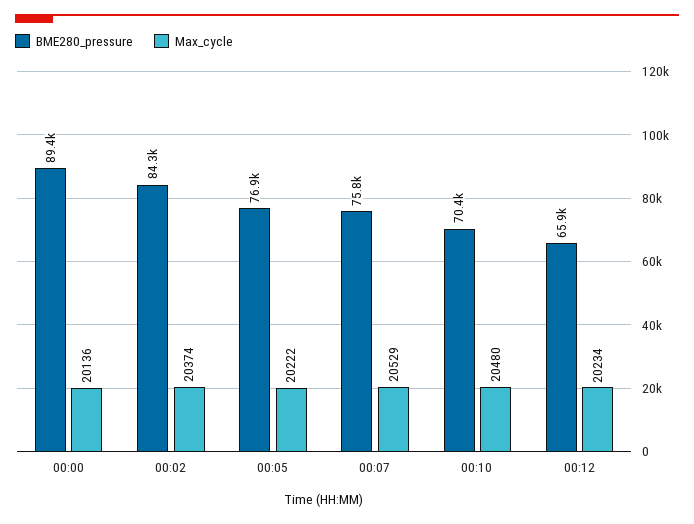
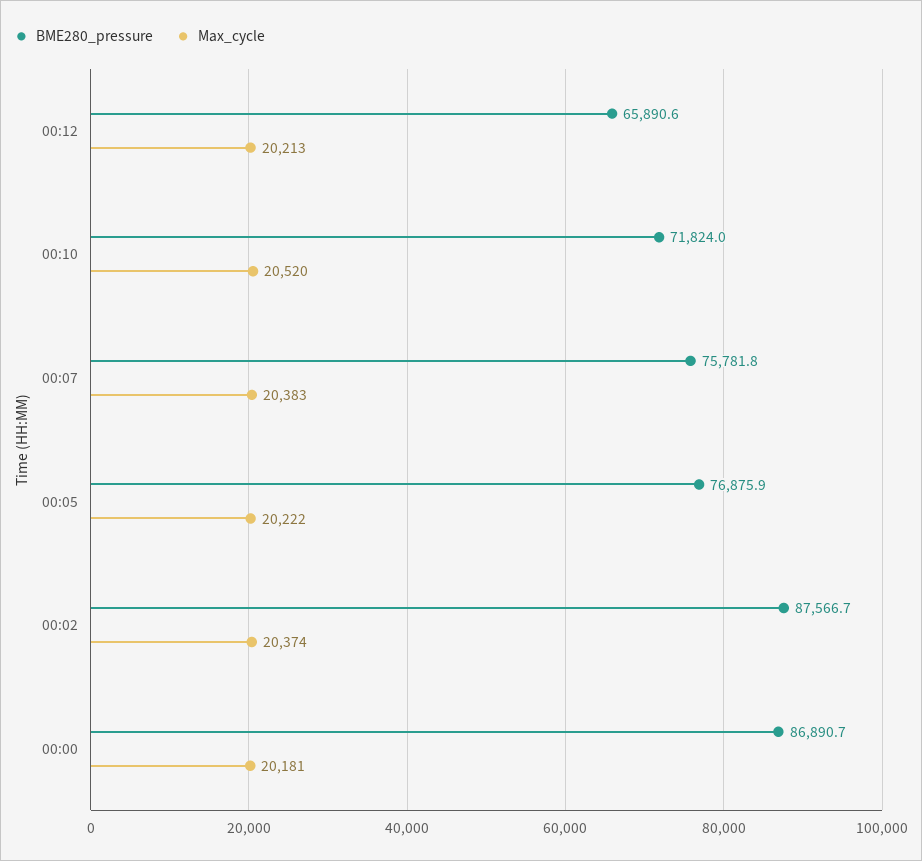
BME280_pressure, 00:00: 89400 -> 86890.7
Max_cycle, 00:00: 20136 -> 20181
BME280_pressure, 00:02: 84300 -> 87566.7
Max_cycle, 00:07: 20529 -> 20383
BME280_pressure, 00:10: 70400 -> 71824
Max_cycle, 00:10: 20480 -> 20520
Max_cycle, 00:12: 20234 -> 20213

